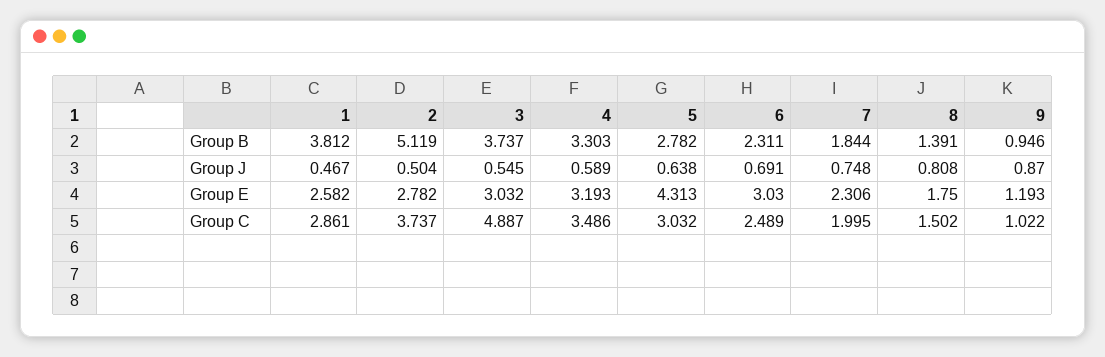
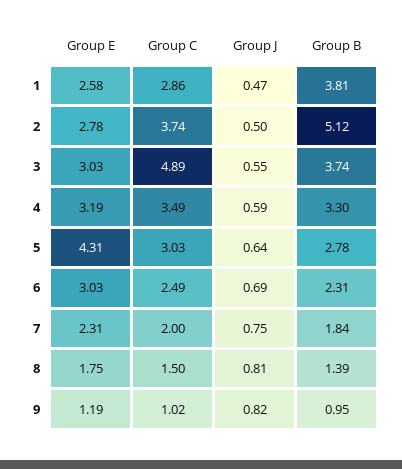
9, Group J: 0.87 -> 0.82

